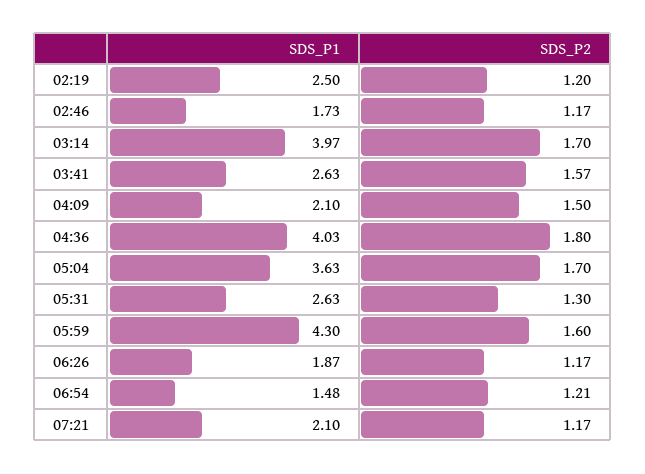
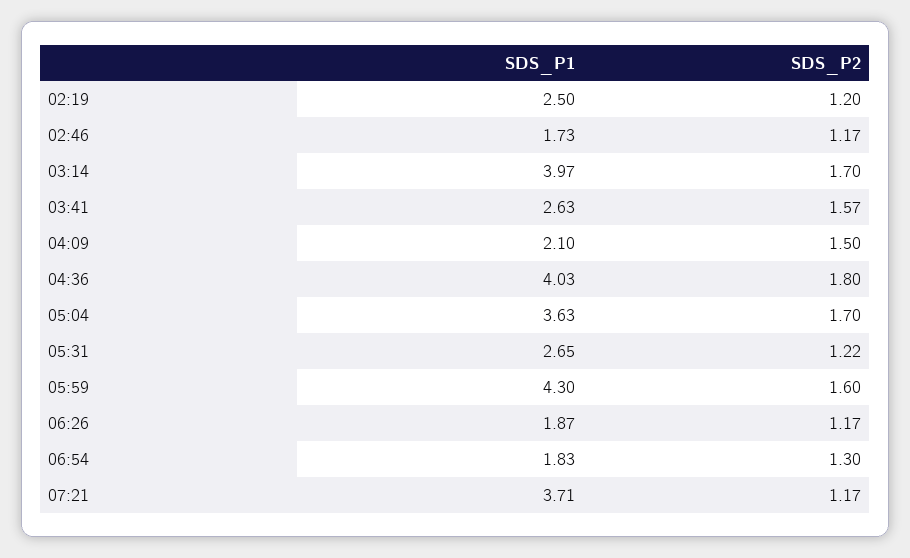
SDS_P1, 05:31: 2.63 -> 2.65
SDS_P2, 05:31: 1.3 -> 1.22
SDS_P1, 06:54: 1.48 -> 1.83
SDS_P2, 06:54: 1.21 -> 1.3
SDS_P1, 07:21: 2.1 -> 3.71

